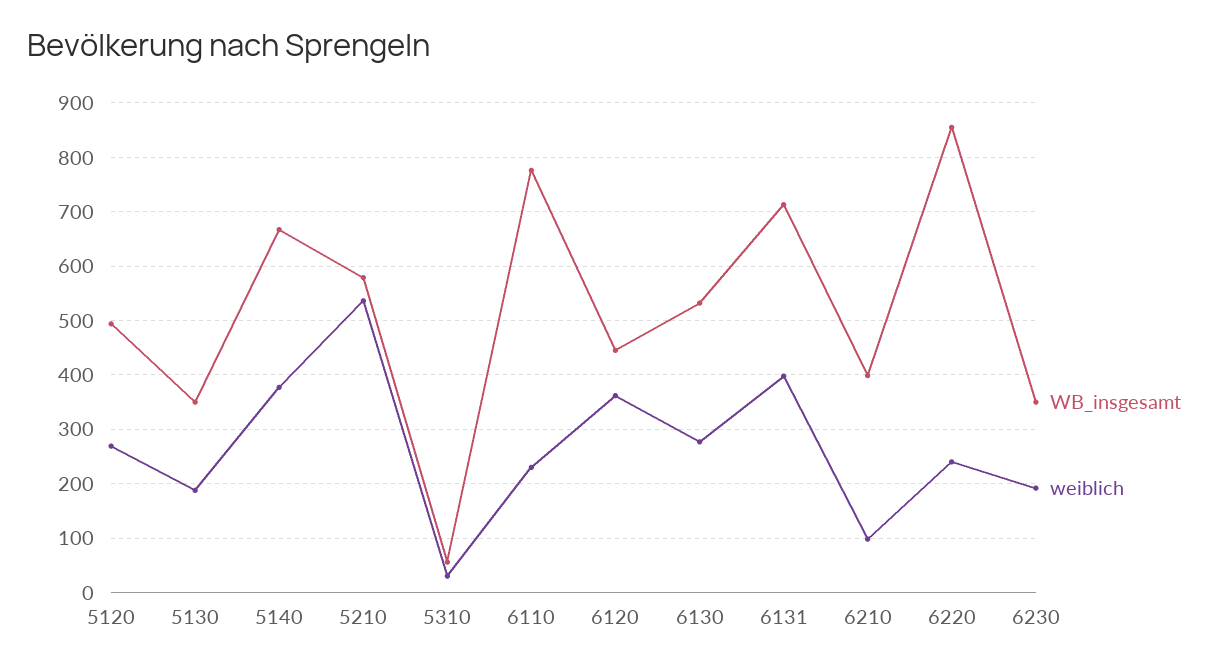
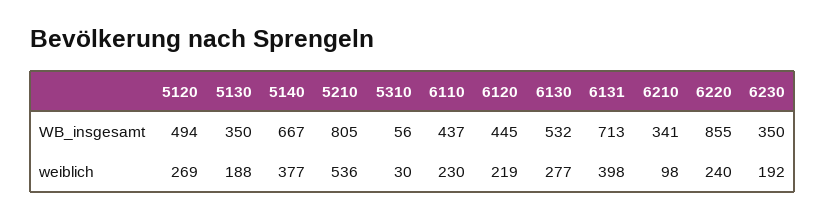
WB_insgesamt, 5210: 580 -> 805
WB_insgesamt, 6110: 780 -> 437
weiblich, 6120: 360 -> 219
WB_insgesamt, 6210: 400 -> 341

